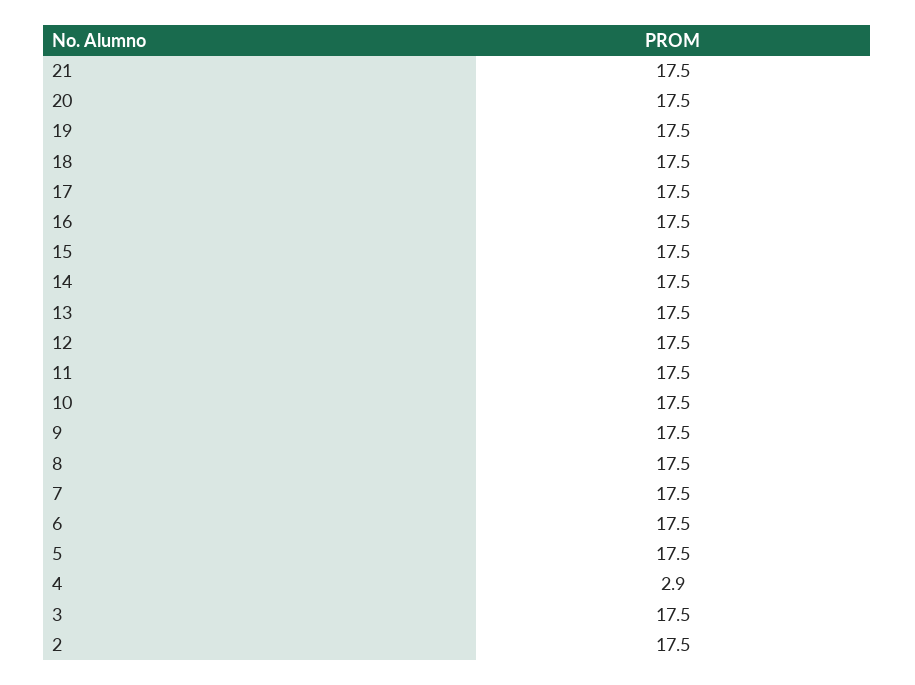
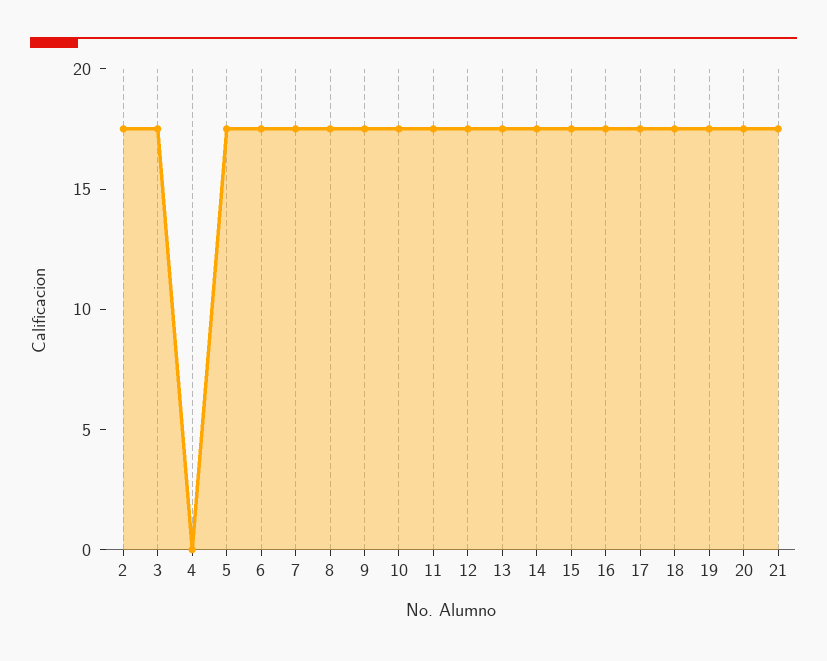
4: 2.9 -> 0

